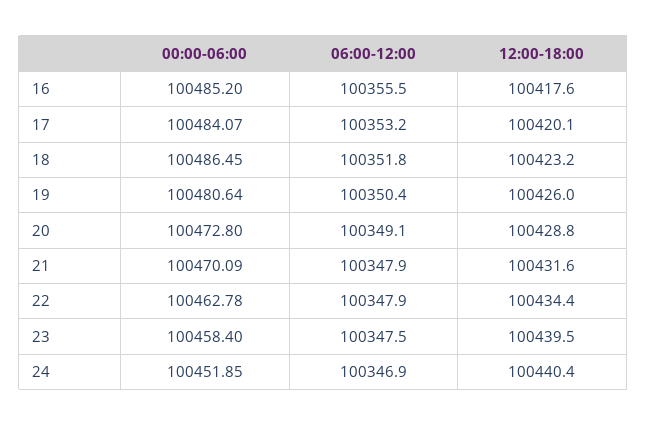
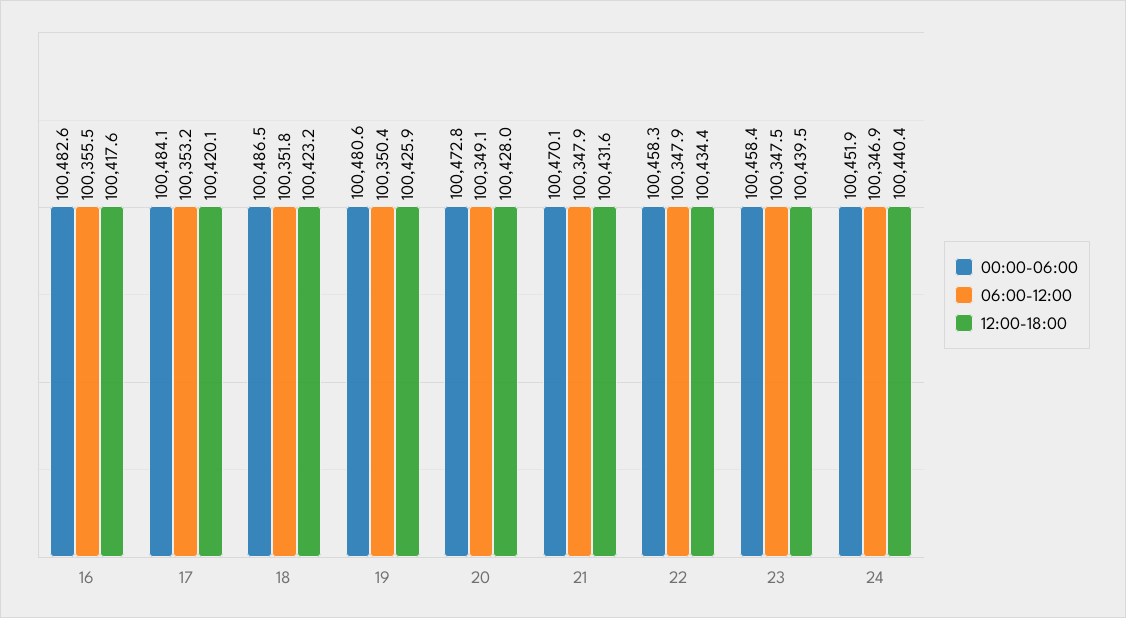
00:00-06:00, 16: 100485.2 -> 100482.6
12:00-18:00, 19: 100426 -> 100425.9
12:00-18:00, 20: 100428.8 -> 100428
00:00-06:00, 22: 100462.78 -> 100458.3

